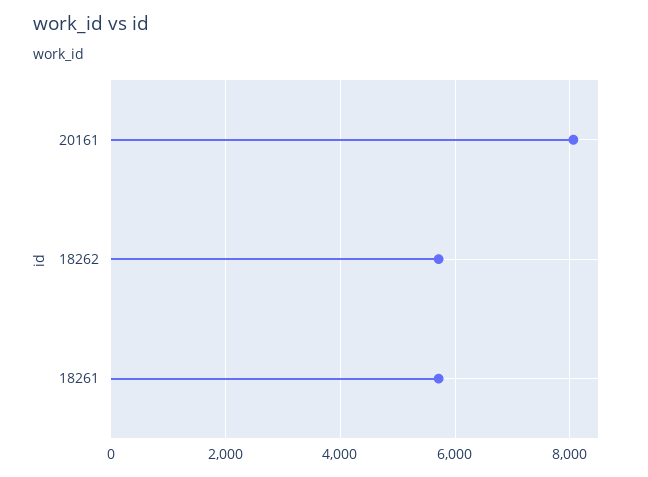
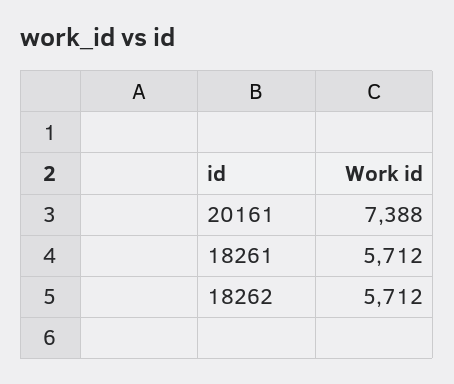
20161: 8000 -> 7388

